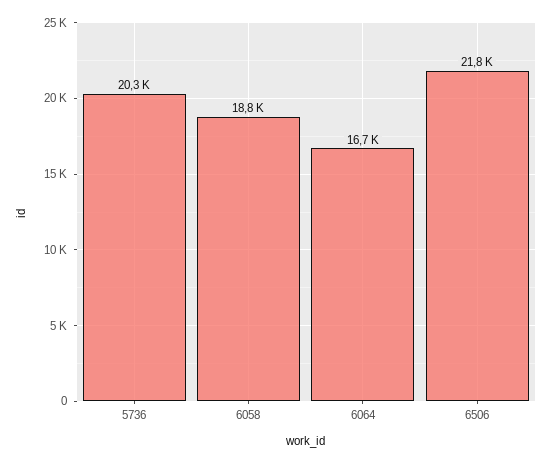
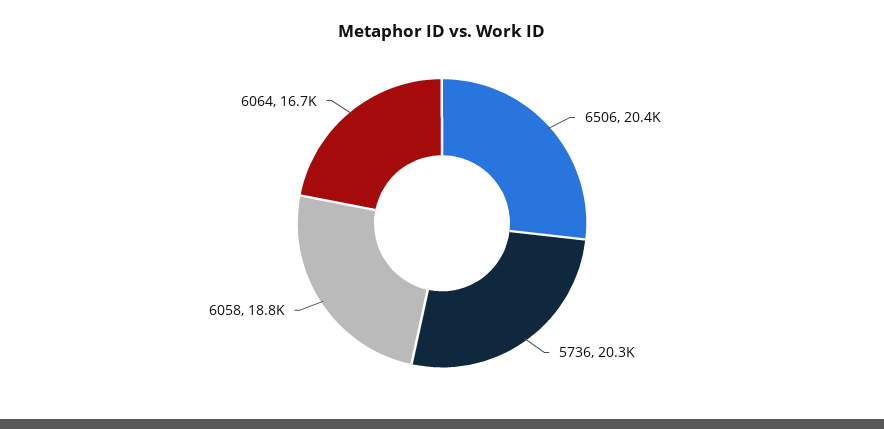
6506: 21800 -> 20400

